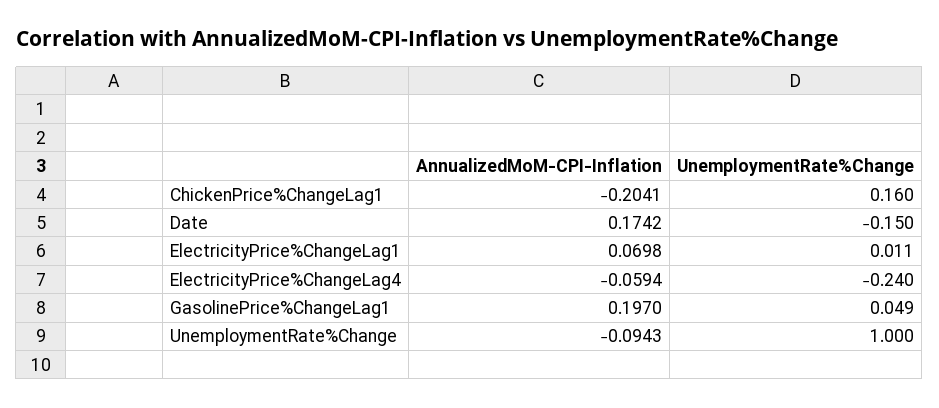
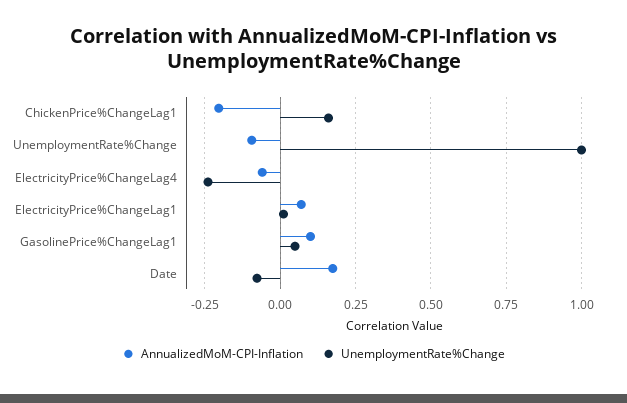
UnemploymentRate%Change, Date: -0.15 -> -0.075
AnnualizedMoM-CPI-Inflation, GasolinePrice%ChangeLag1: 0.197 -> 0.1

